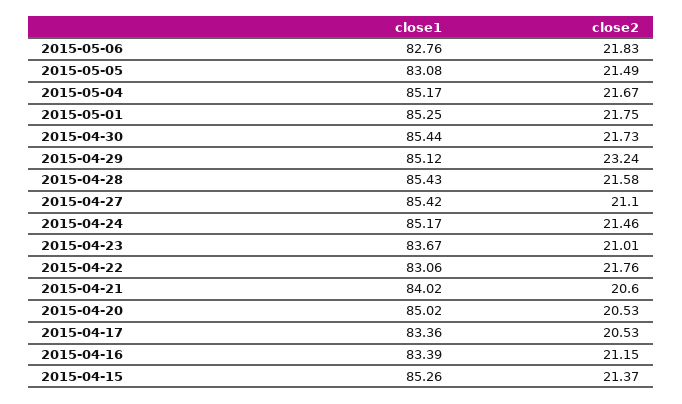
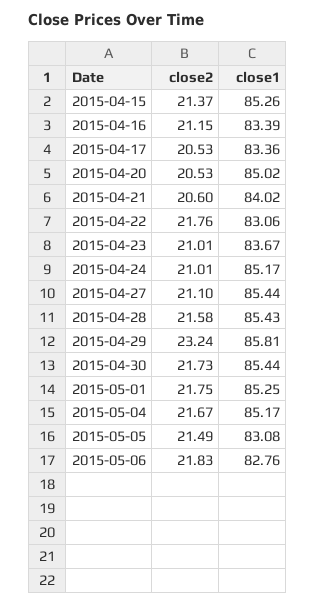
close1, 2015-04-29: 85.12 -> 85.81
close1, 2015-04-27: 85.42 -> 85.44
close2, 2015-04-24: 21.46 -> 21.01

